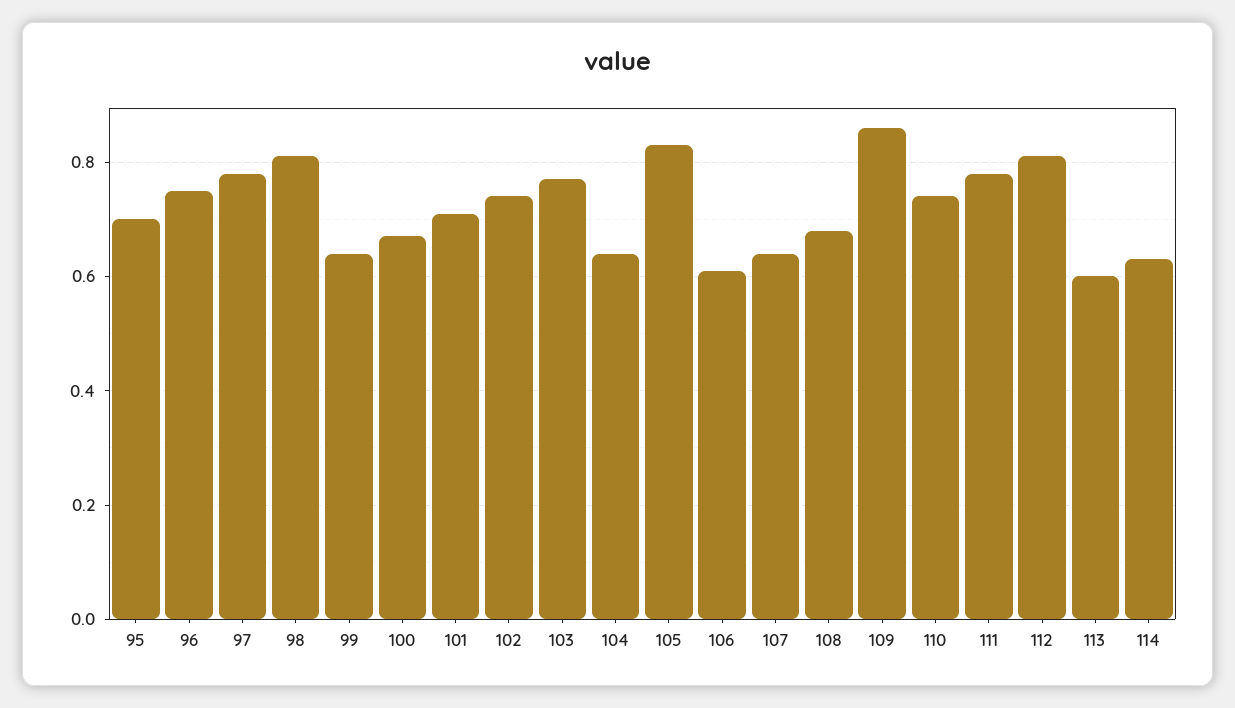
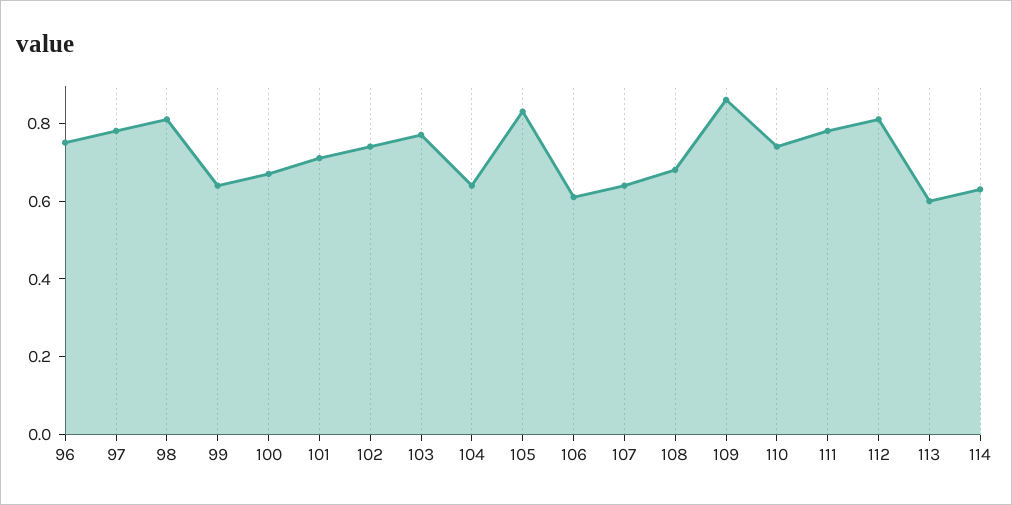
95: 0.7 -> none

